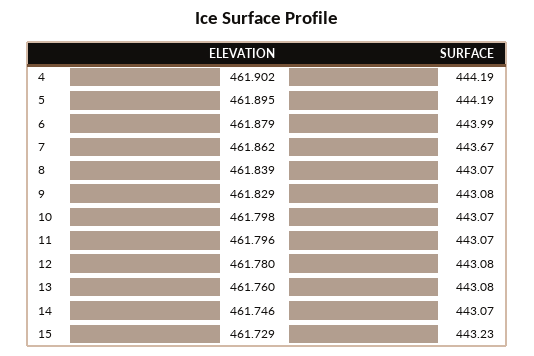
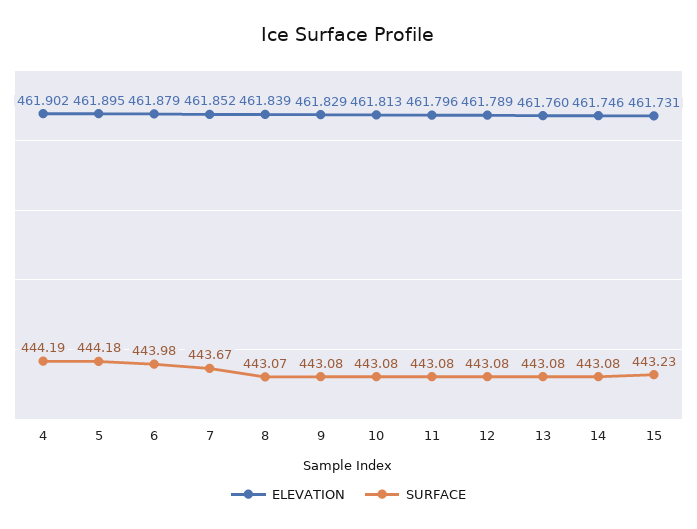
SURFACE, 5: 444.19 -> 444.18
SURFACE, 6: 443.99 -> 443.98
ELEVATION, 7: 461.862 -> 461.852
ELEVATION, 10: 461.798 -> 461.813
SURFACE, 10: 443.07 -> 443.08
SURFACE, 11: 443.07 -> 443.08
ELEVATION, 12: 461.78 -> 461.789
SURFACE, 14: 443.07 -> 443.08
ELEVATION, 15: 461.729 -> 461.731

